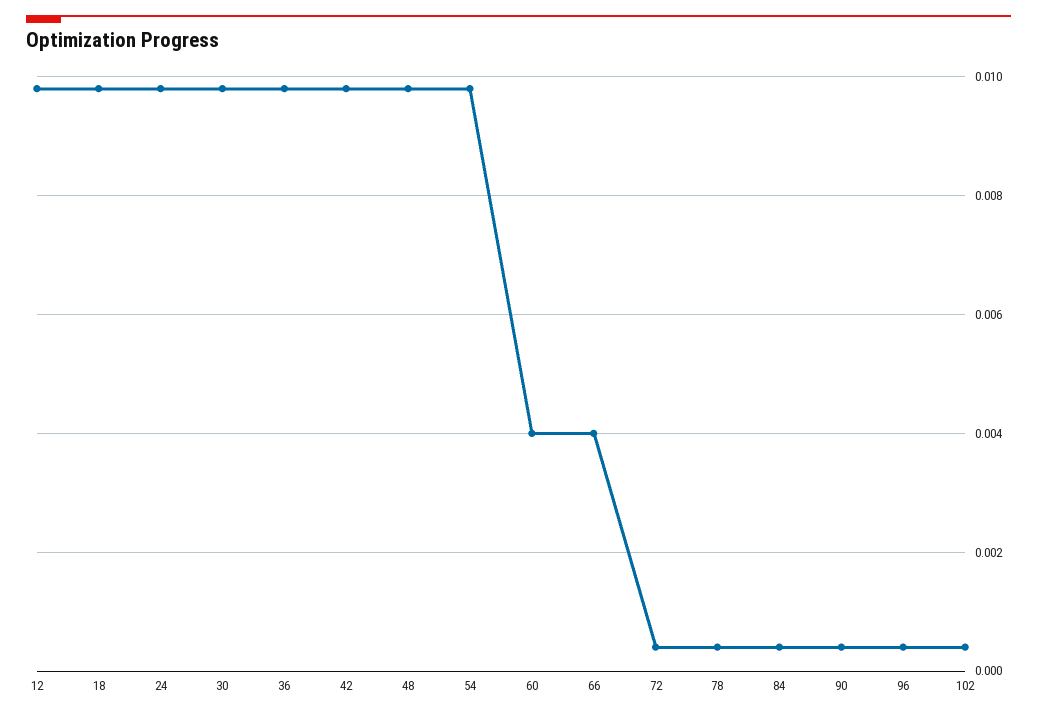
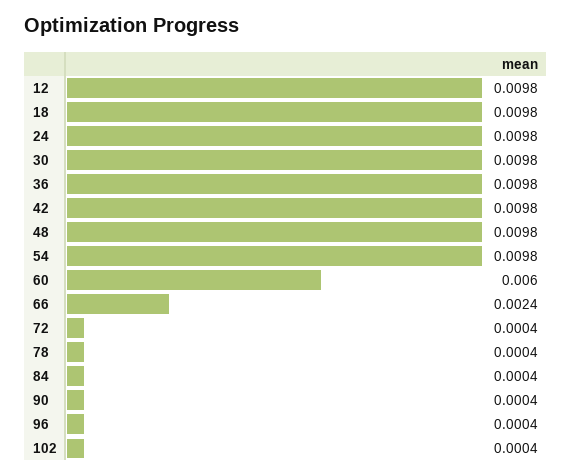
60: 0.004 -> 0.006
66: 0.004 -> 0.0024

